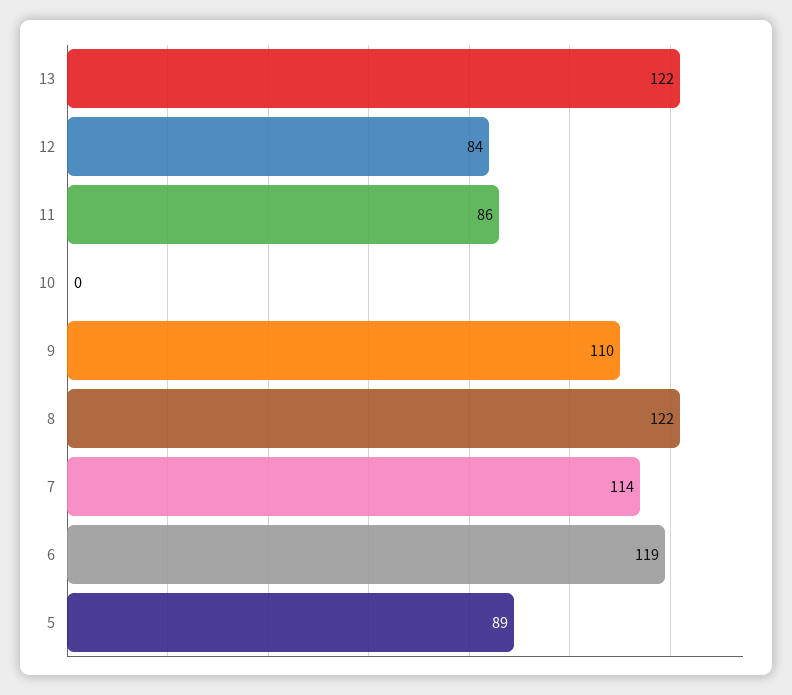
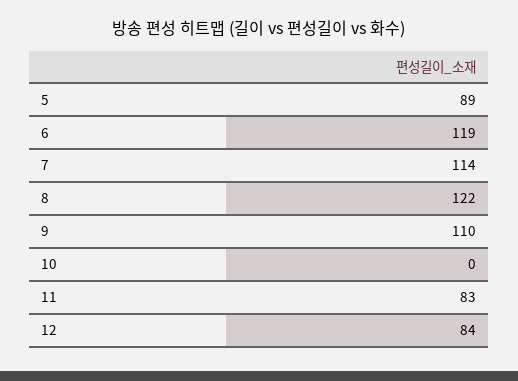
13: 122 -> none
11: 86 -> 83

